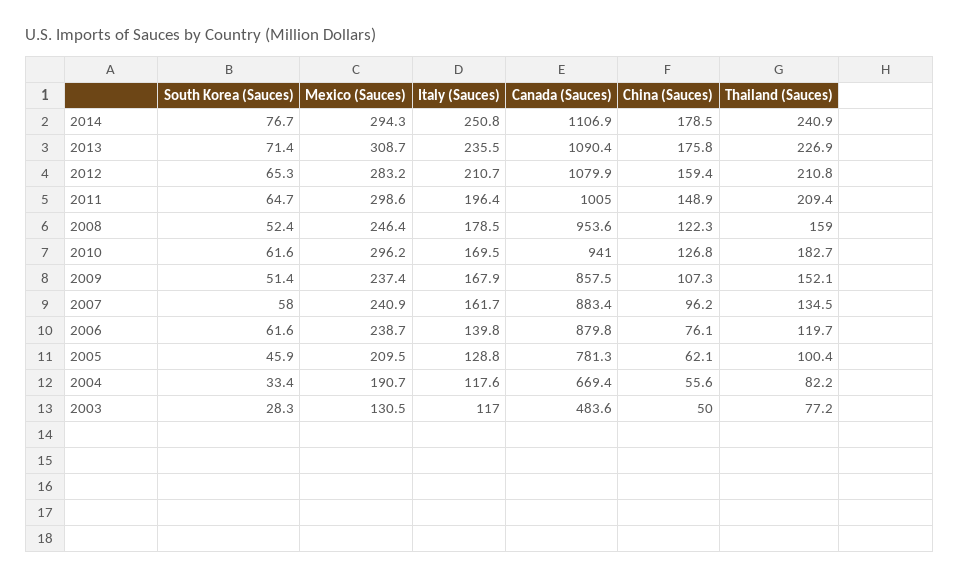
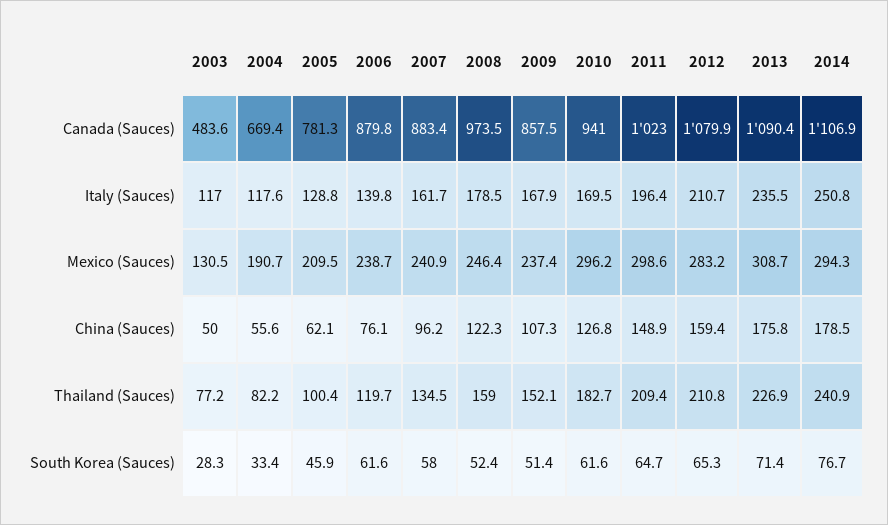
Canada (Sauces), 2011: 1005 -> 1023
Canada (Sauces), 2008: 953.6 -> 973.5

